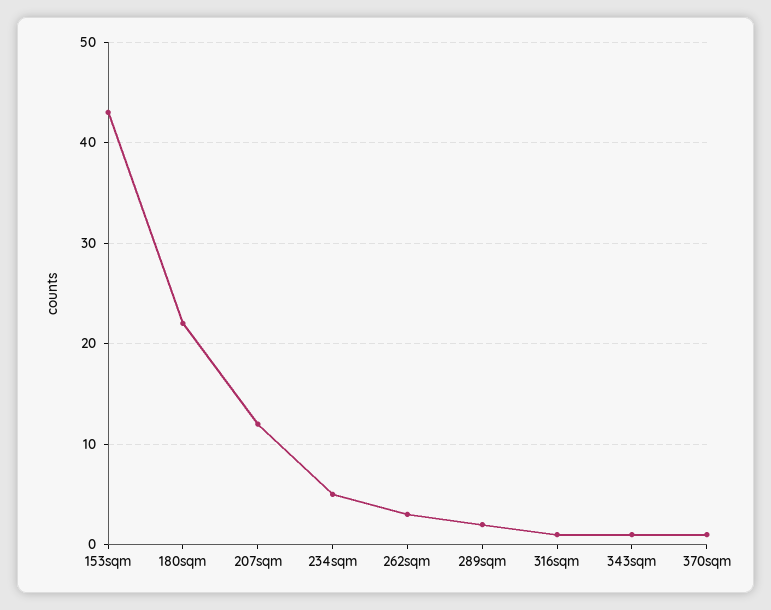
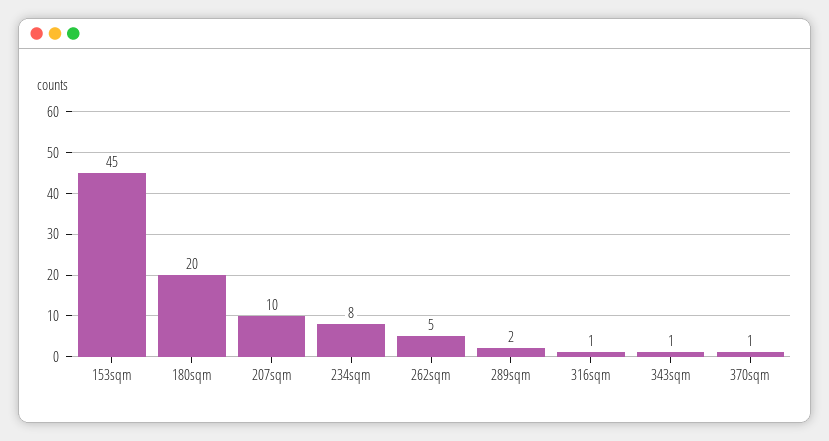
153sqm: 43 -> 45
180sqm: 22 -> 20
207sqm: 12 -> 10
234sqm: 5 -> 8
262sqm: 3 -> 5

